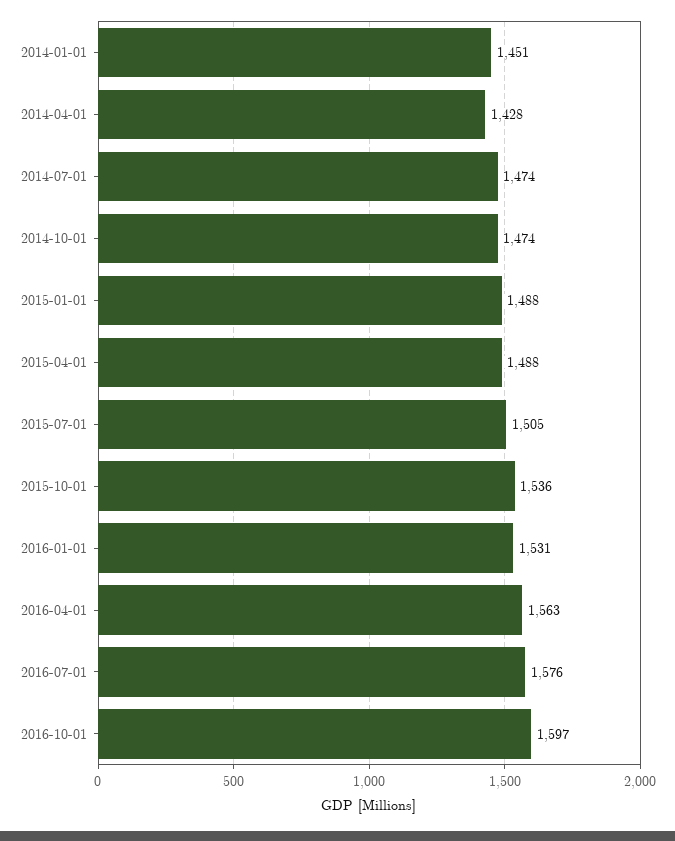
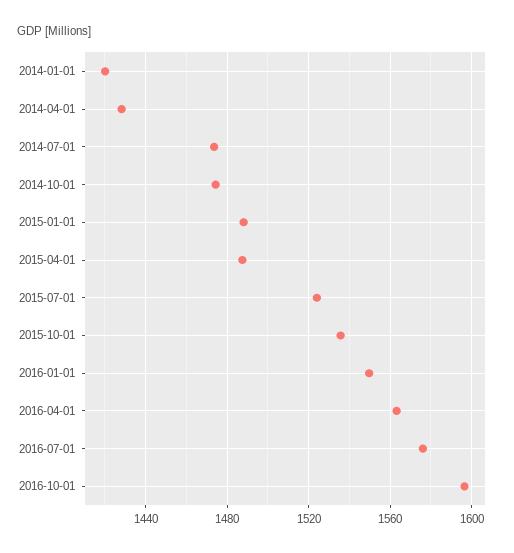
2014-01-01: 1451 -> 1420
2015-07-01: 1505 -> 1525
2016-01-01: 1531 -> 1550

